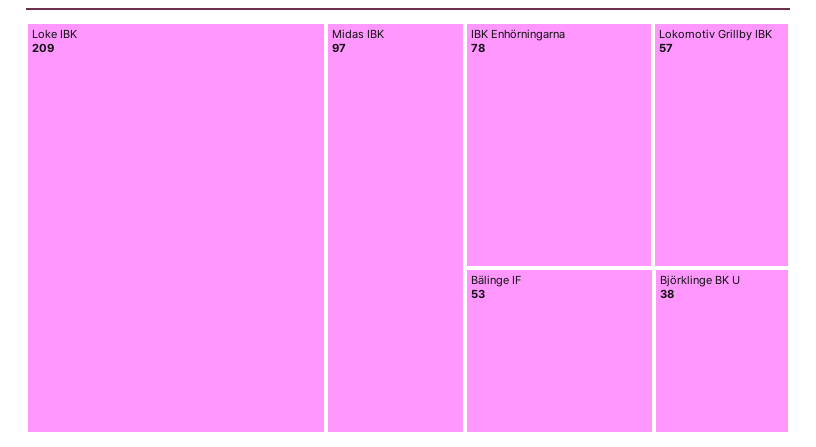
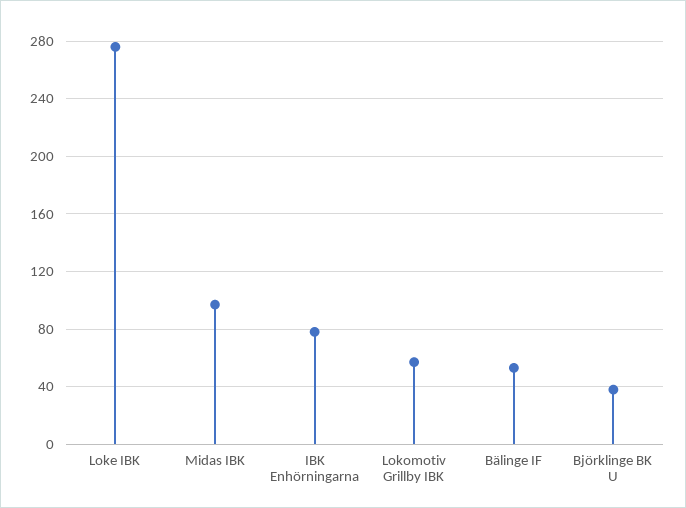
Loke IBK: 209 -> 275

